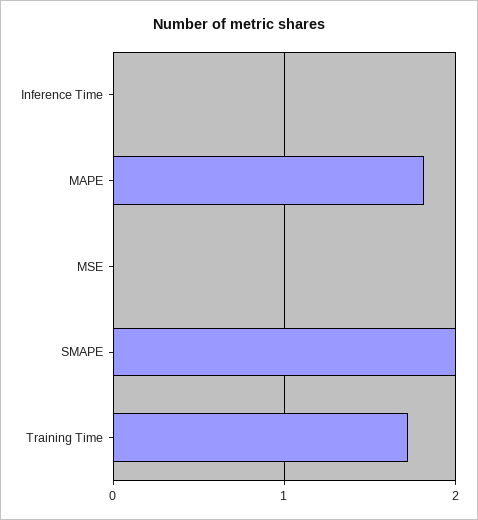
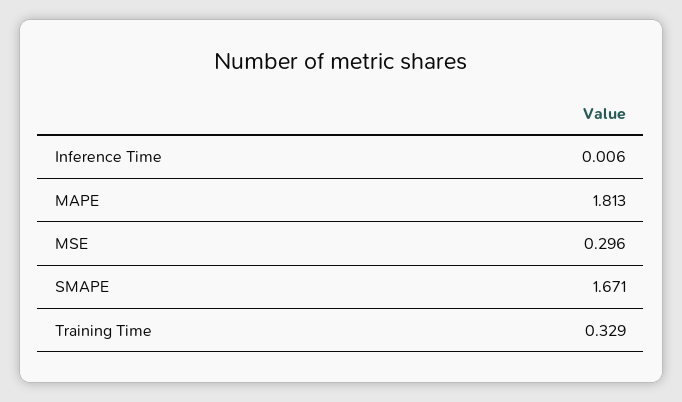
MSE: 0 -> 0.296
SMAPE: 2 -> 1.671
Training Time: 1.7 -> 0.329

